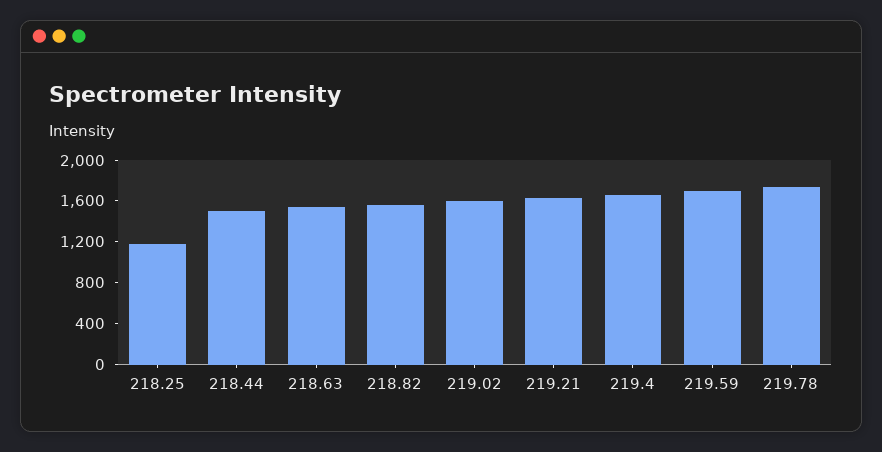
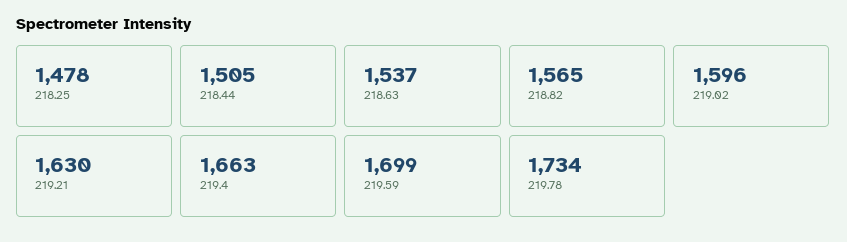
218.25: 1200 -> 1478

